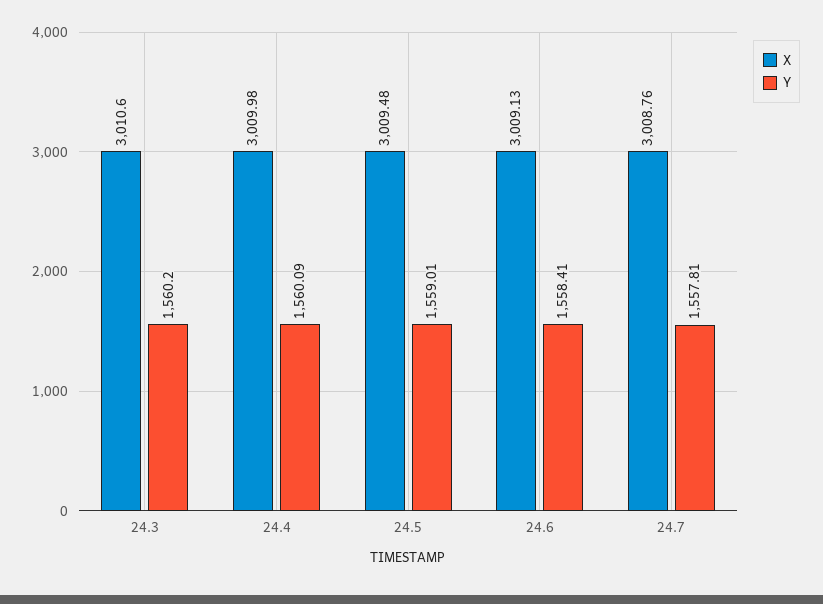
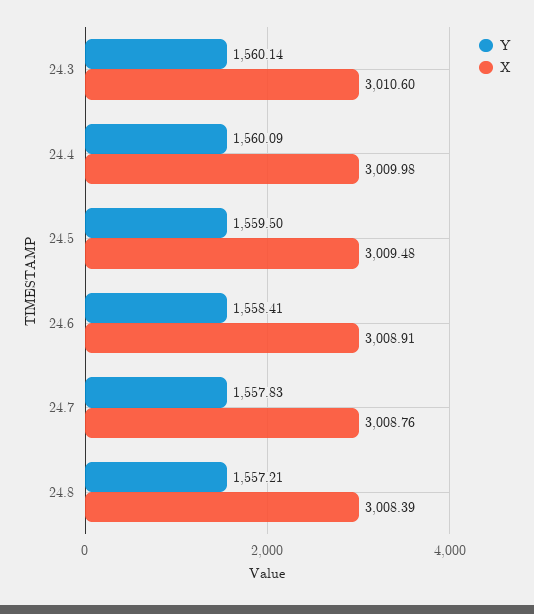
Y, 24.3: 1560.2 -> 1560.14
Y, 24.5: 1559.01 -> 1559.5
X, 24.6: 3009.13 -> 3008.91
Y, 24.7: 1557.81 -> 1557.83
Y, 24.8: none -> 1557.21
X, 24.8: none -> 3008.39

